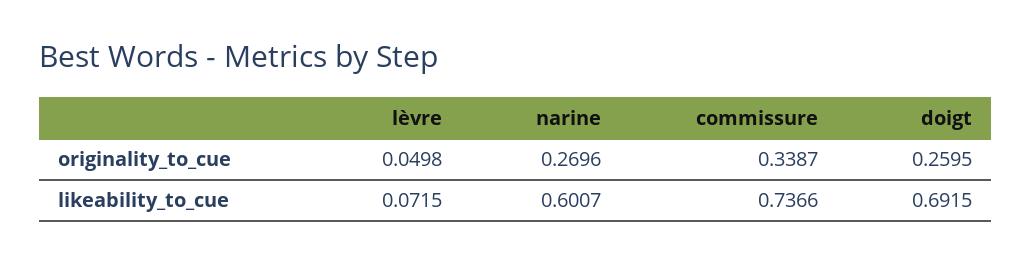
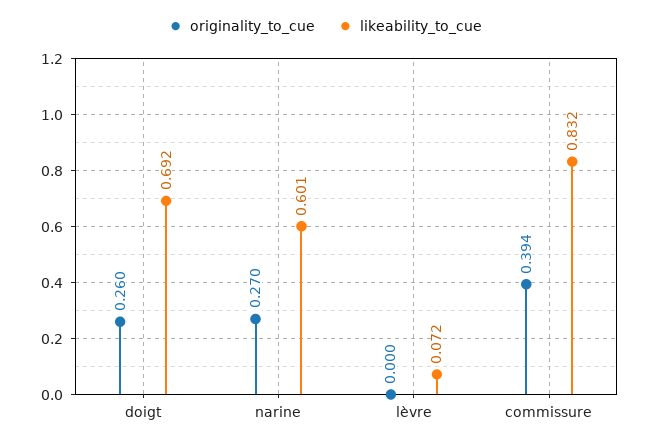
originality_to_cue, lèvre: 0.0498 -> 0
originality_to_cue, commissure: 0.3387 -> 0.394
likeability_to_cue, commissure: 0.7366 -> 0.832

